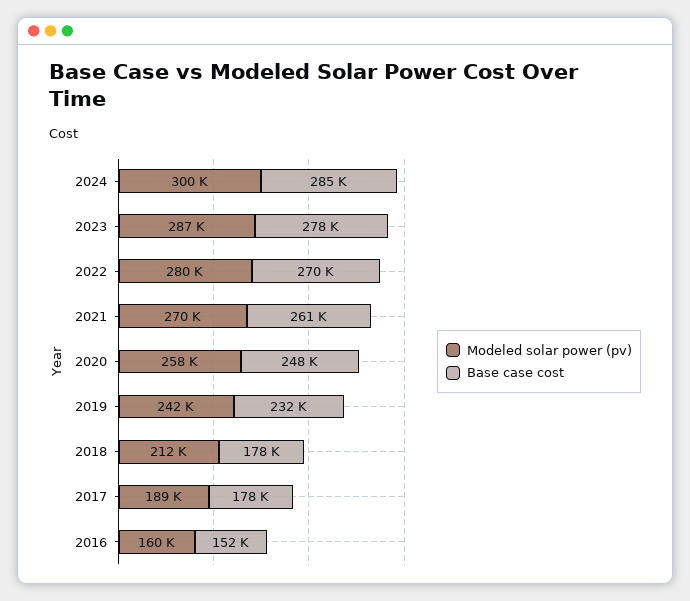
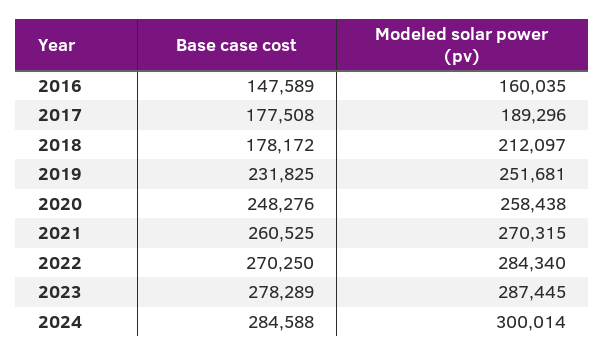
Modeled solar power (pv), 2022: 280000 -> 284340
Modeled solar power (pv), 2019: 242000 -> 251681
Base case cost, 2016: 152000 -> 147589

